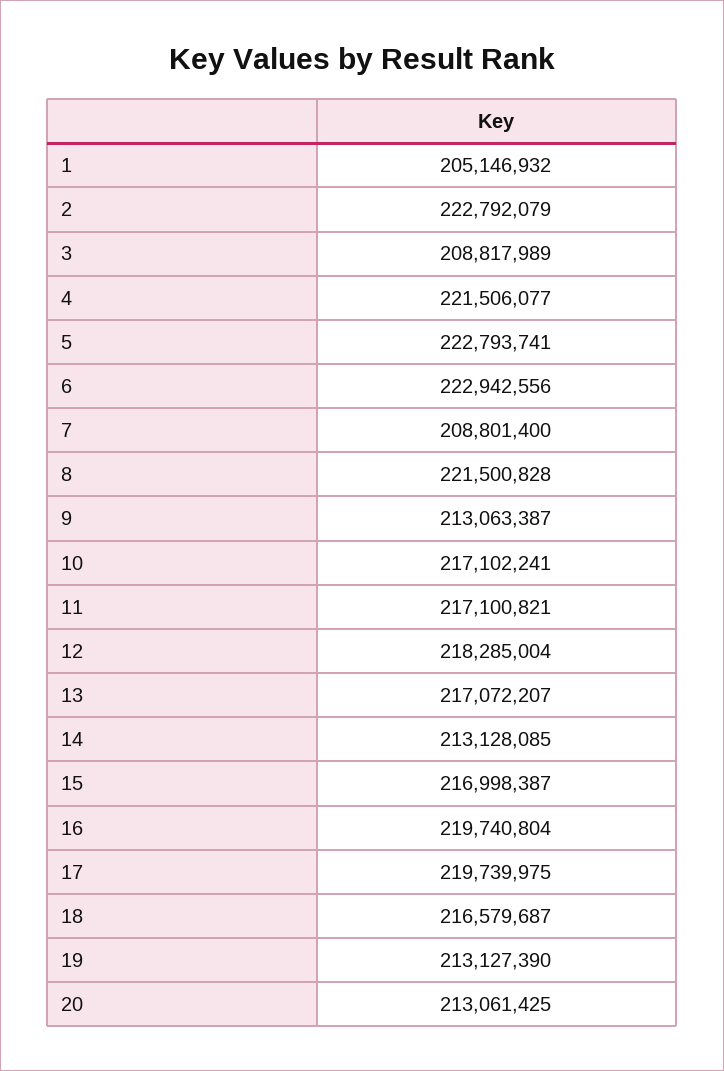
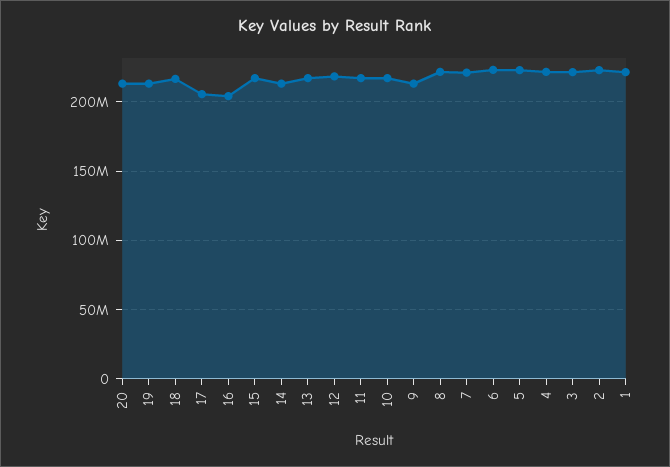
1: 205146932 -> 220000000
3: 208817989 -> 220000000
7: 208801400 -> 220000000
16: 219740804 -> 205000000
17: 219739975 -> 205000000

